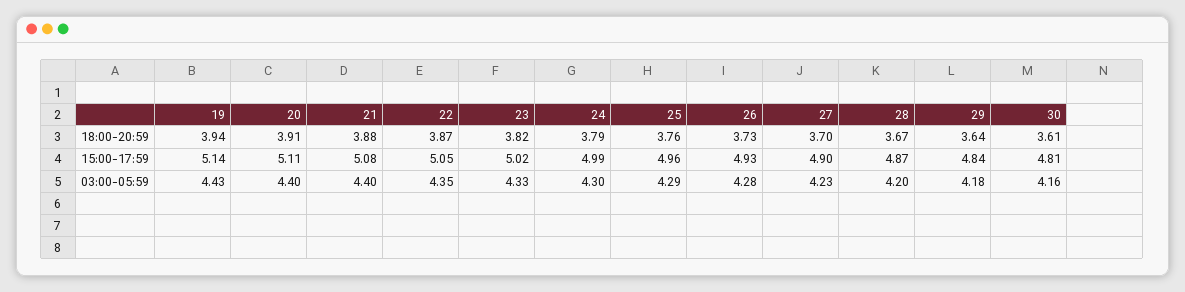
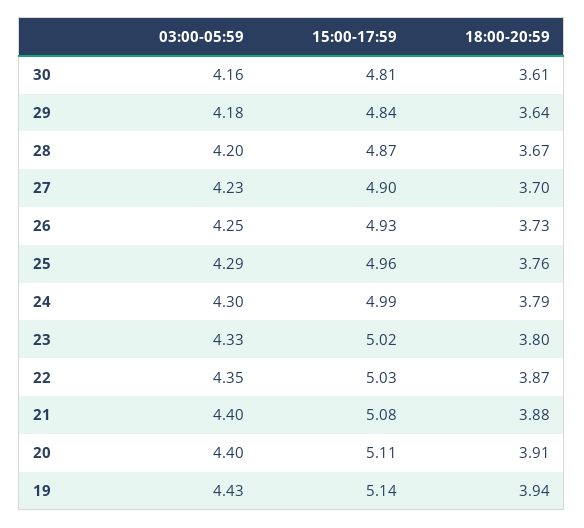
23, 18:00-20:59: 3.82 -> 3.8
22, 15:00-17:59: 5.05 -> 5.03
26, 03:00-05:59: 4.28 -> 4.25

